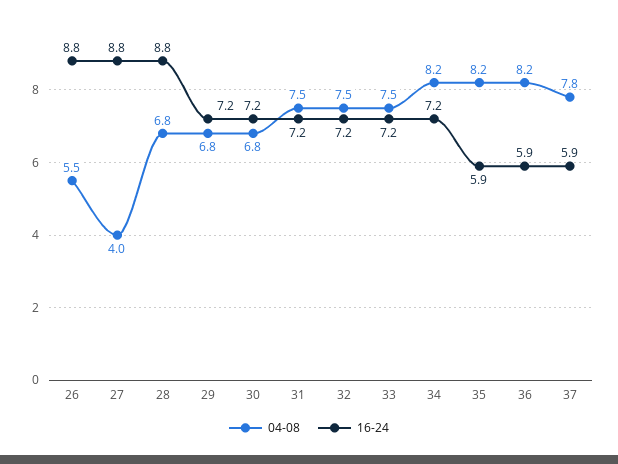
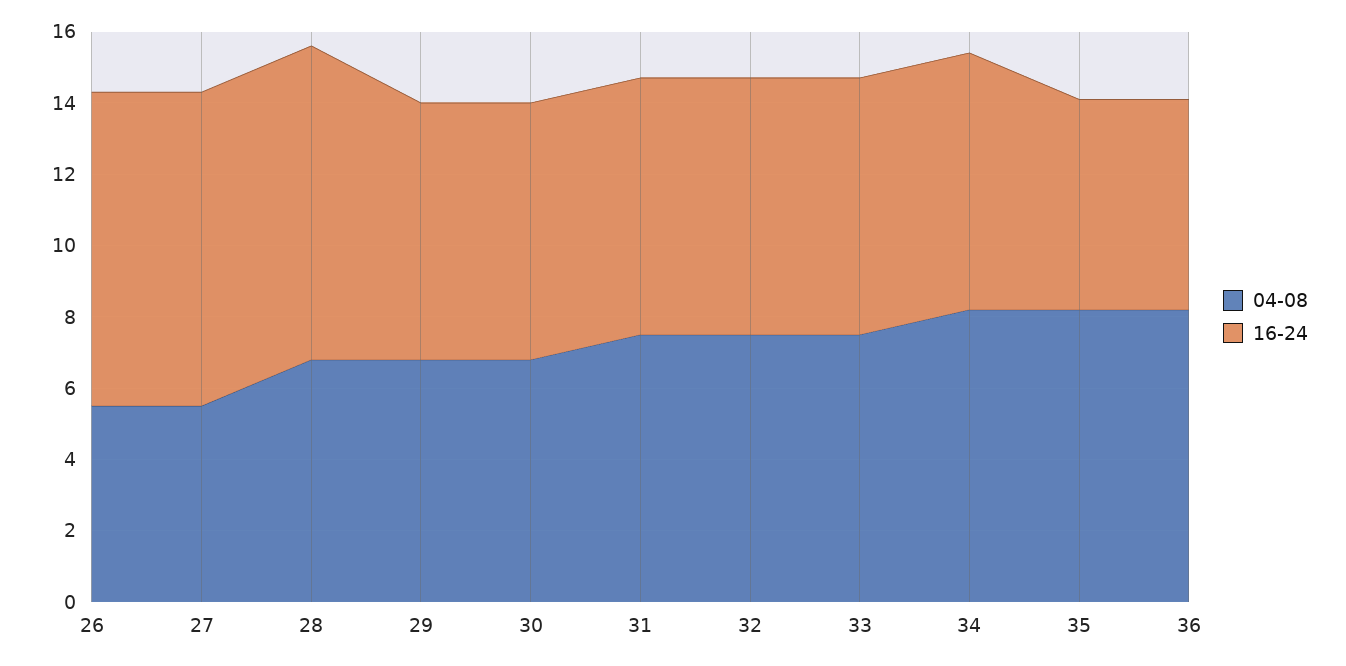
04-08, 27: 4 -> 5.5
04-08, 37: 7.8 -> none
16-24, 37: 5.9 -> none

